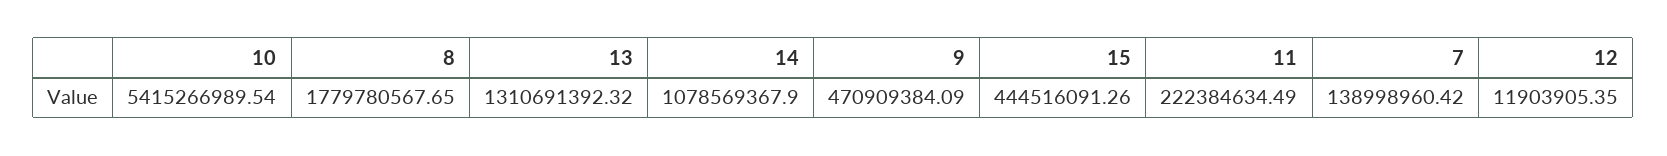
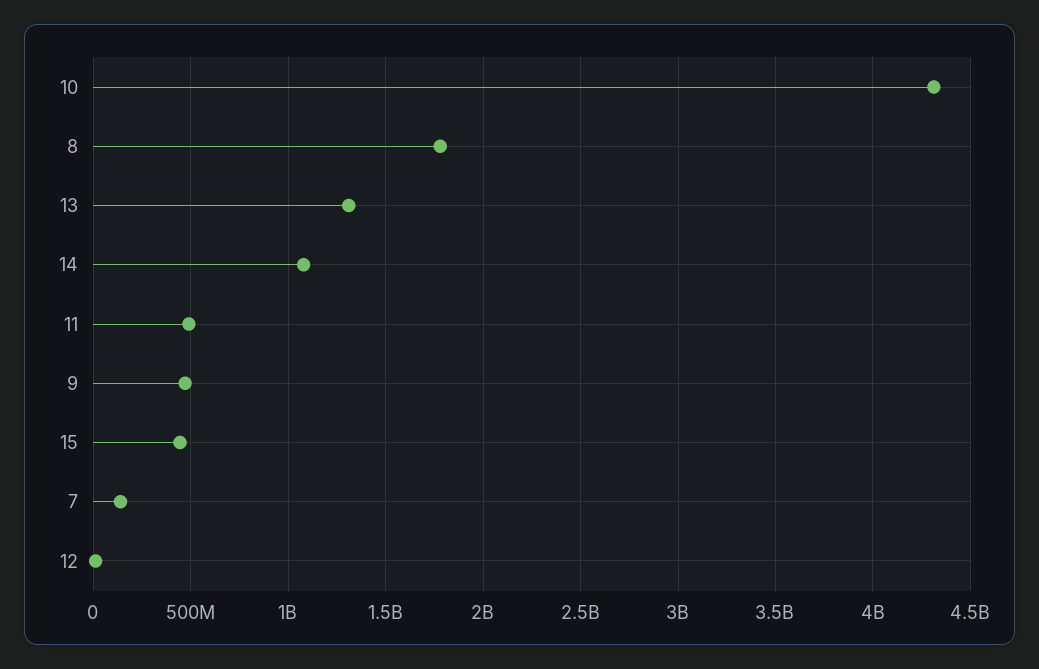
10: 5415266989.54 -> 4300000000
11: 222384634.49 -> 500000000

